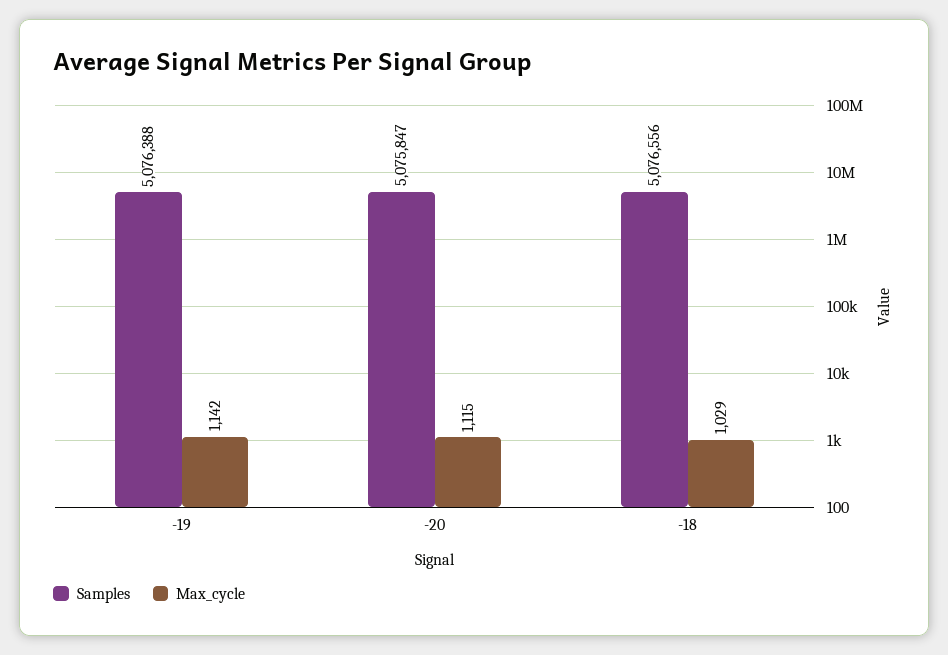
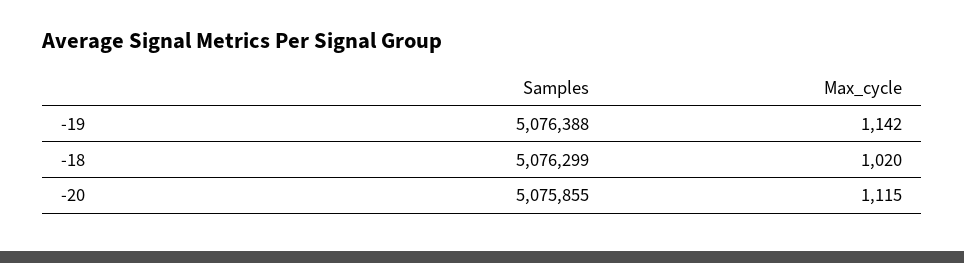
Samples, -20: 5075847 -> 5075855
Samples, -18: 5076556 -> 5076299
Max_cycle, -18: 1029 -> 1020

